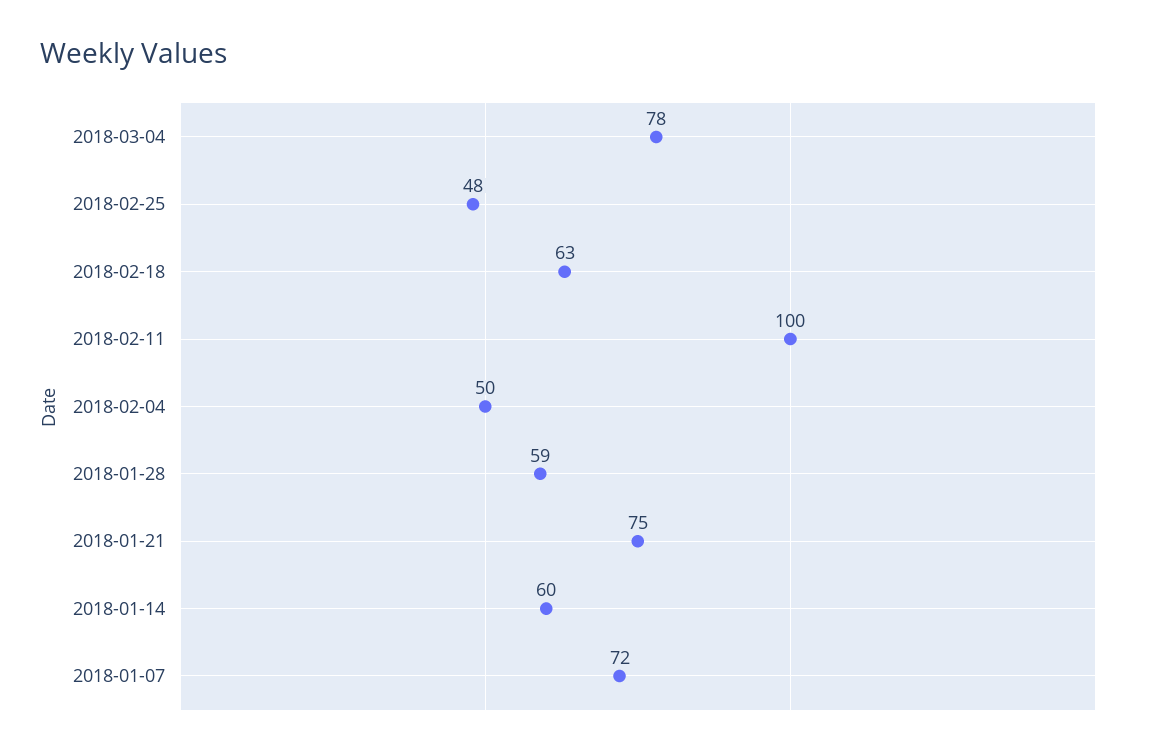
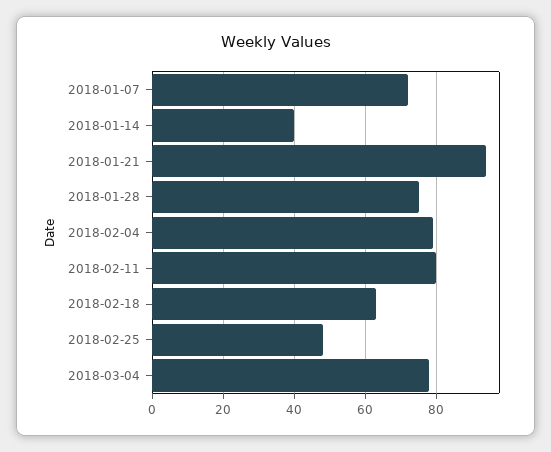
2018-02-11: 100 -> 80
2018-02-04: 50 -> 80
2018-01-28: 59 -> 75
2018-01-21: 75 -> 95
2018-01-14: 60 -> 40

